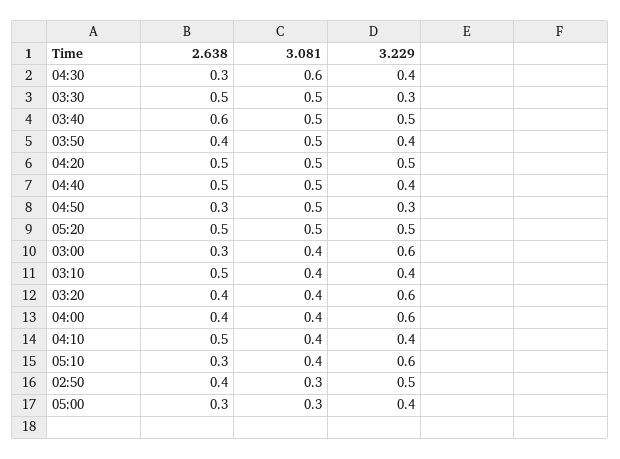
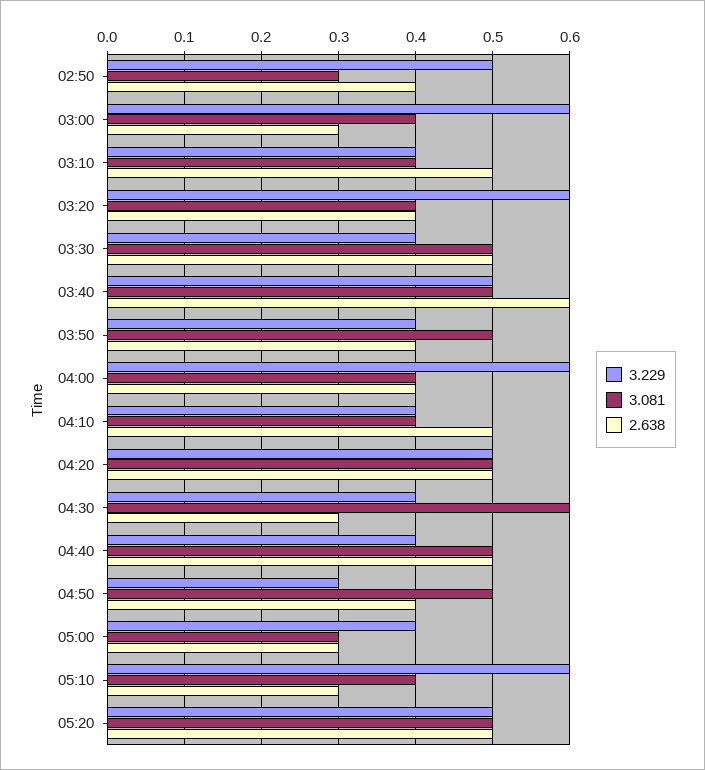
3.229, 03:30: 0.3 -> 0.4
2.638, 04:50: 0.3 -> 0.4

